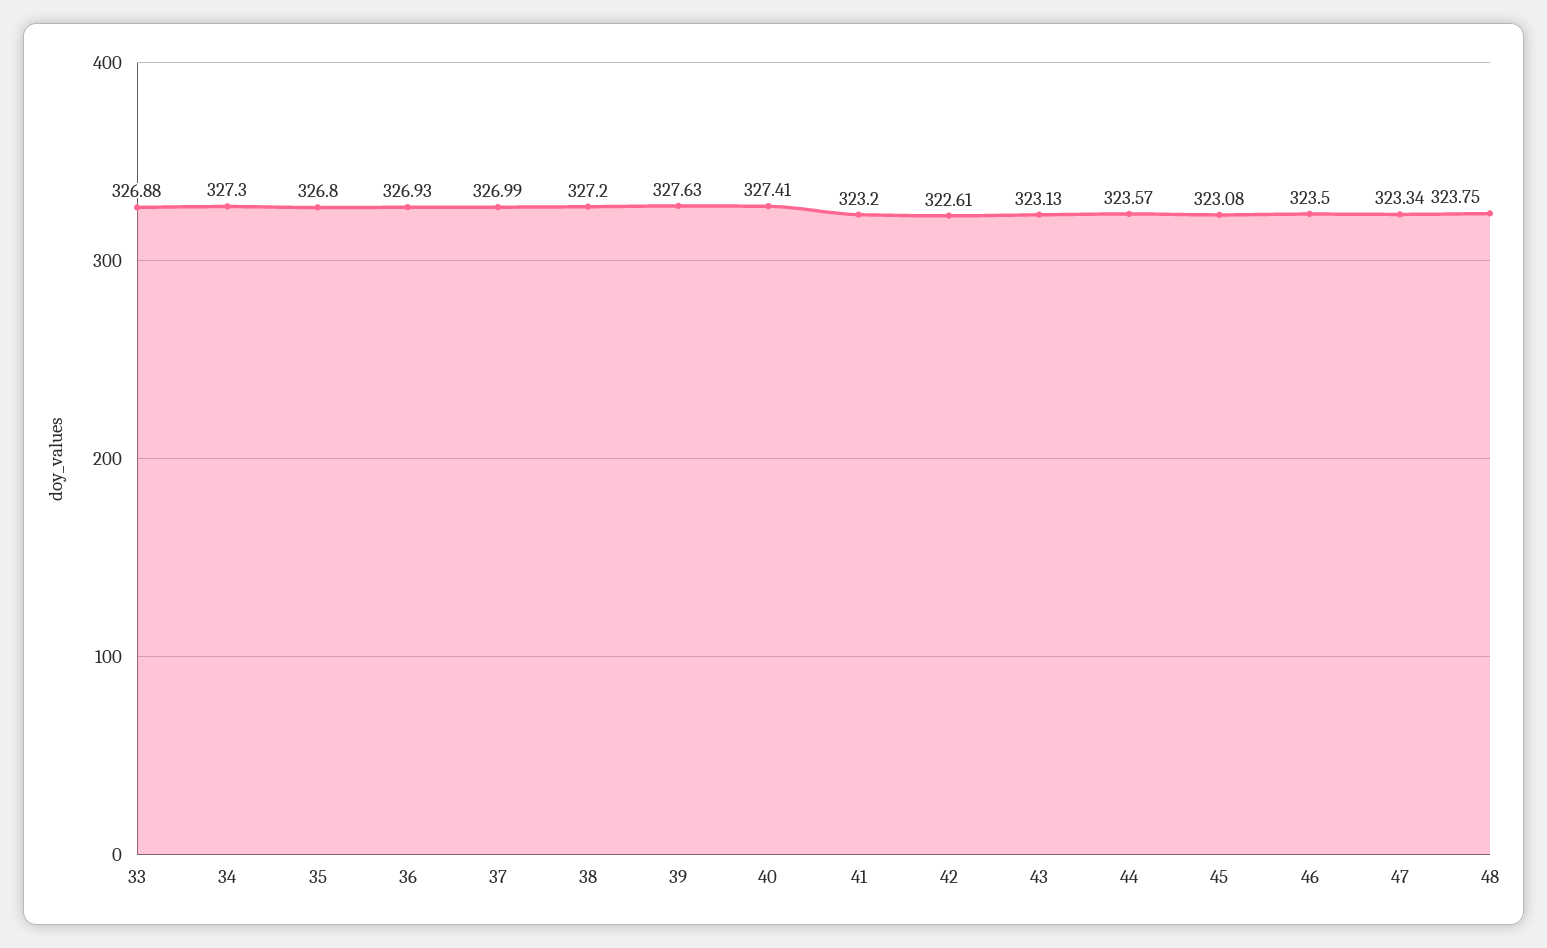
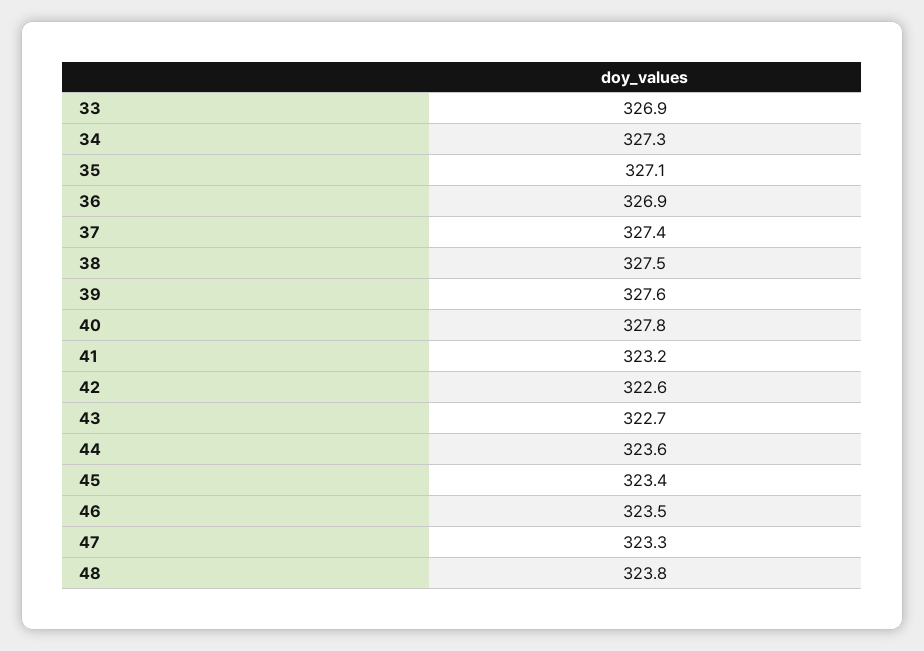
35: 326.8 -> 327.1
37: 326.99 -> 327.4
38: 327.2 -> 327.5
40: 327.41 -> 327.8
43: 323.13 -> 322.7
45: 323.08 -> 323.4

